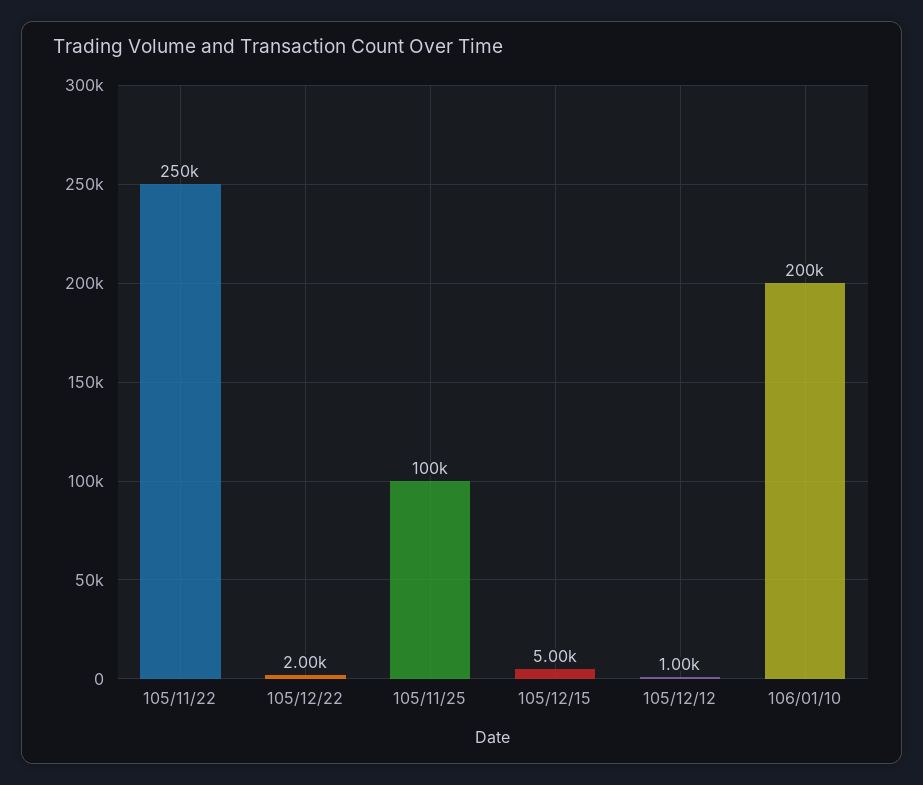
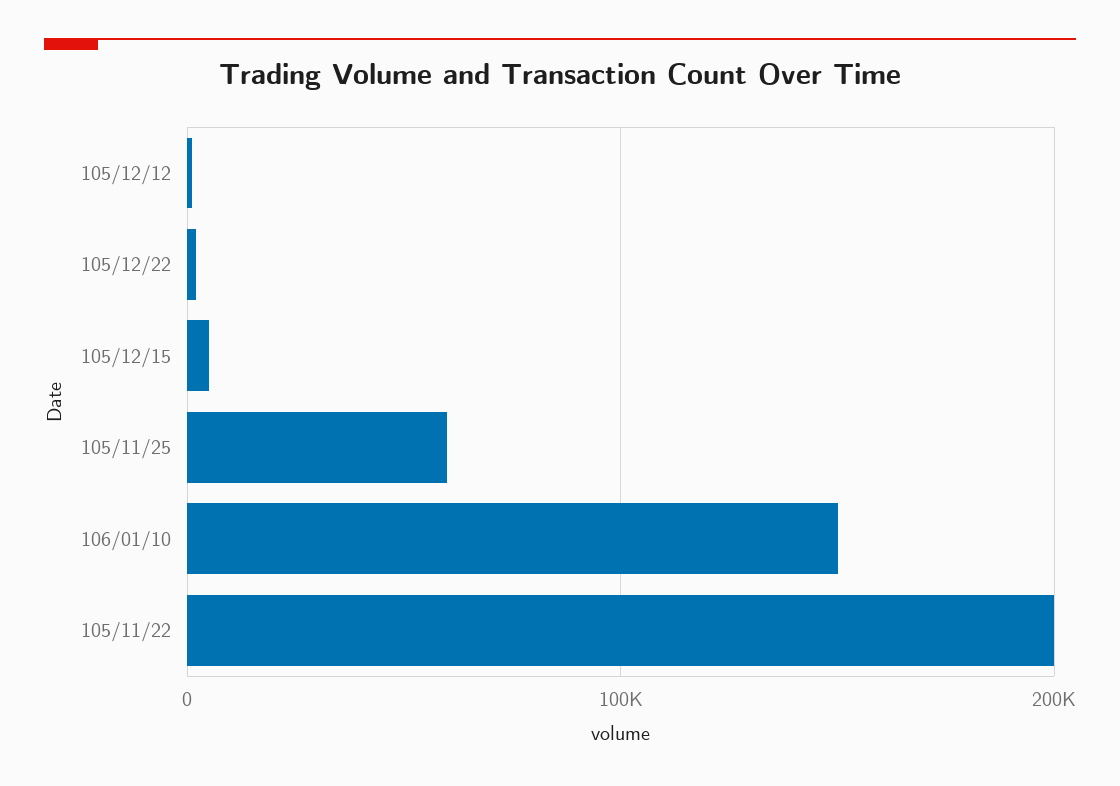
105/11/22: 250000 -> 200000
105/11/25: 100000 -> 60000
106/01/10: 200000 -> 150000

